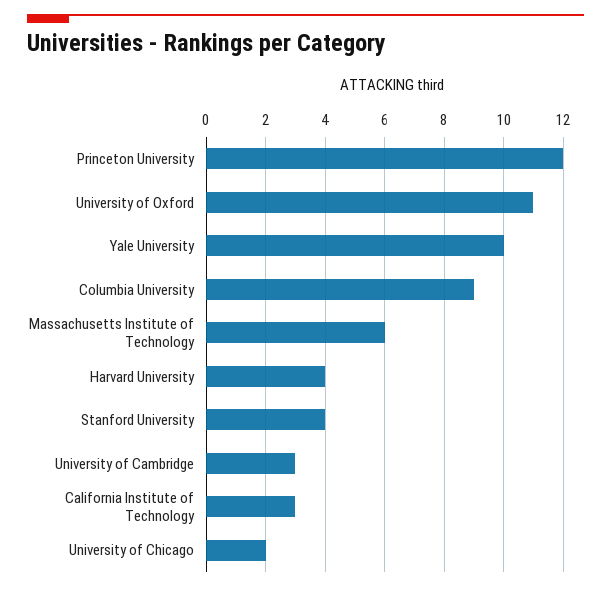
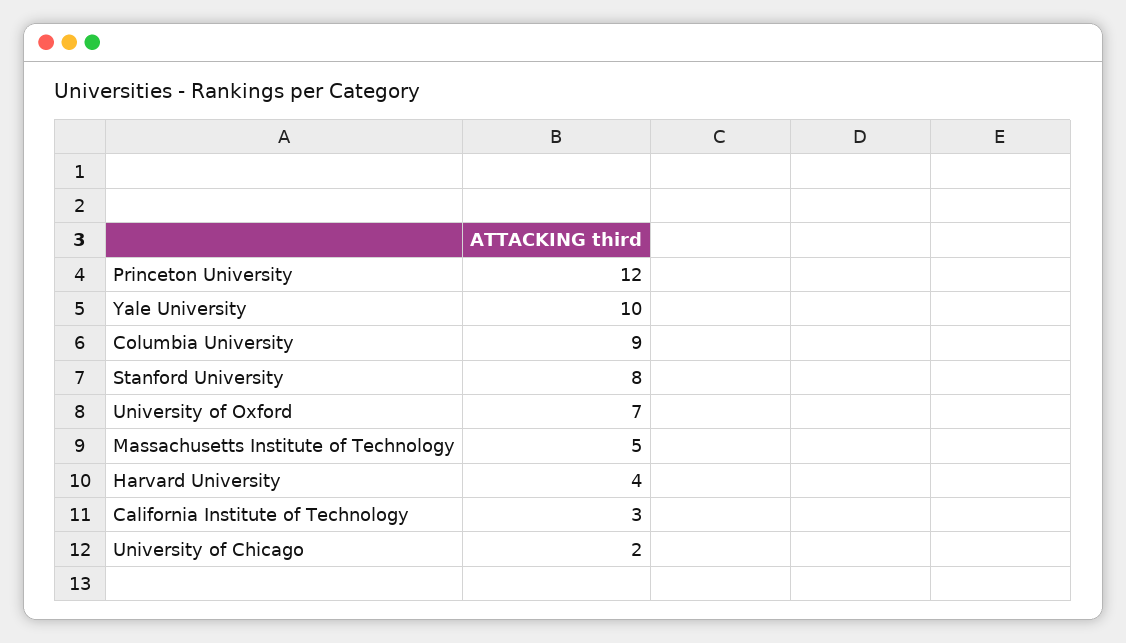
University of Oxford: 11 -> 7
Massachusetts Institute of Technology: 6 -> 5
Stanford University: 4 -> 8
University of Cambridge: 3 -> none

